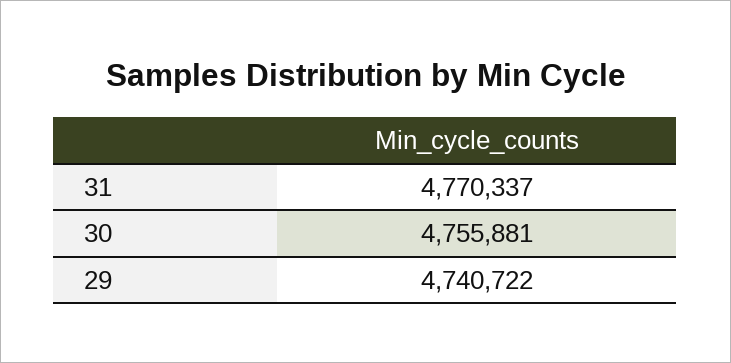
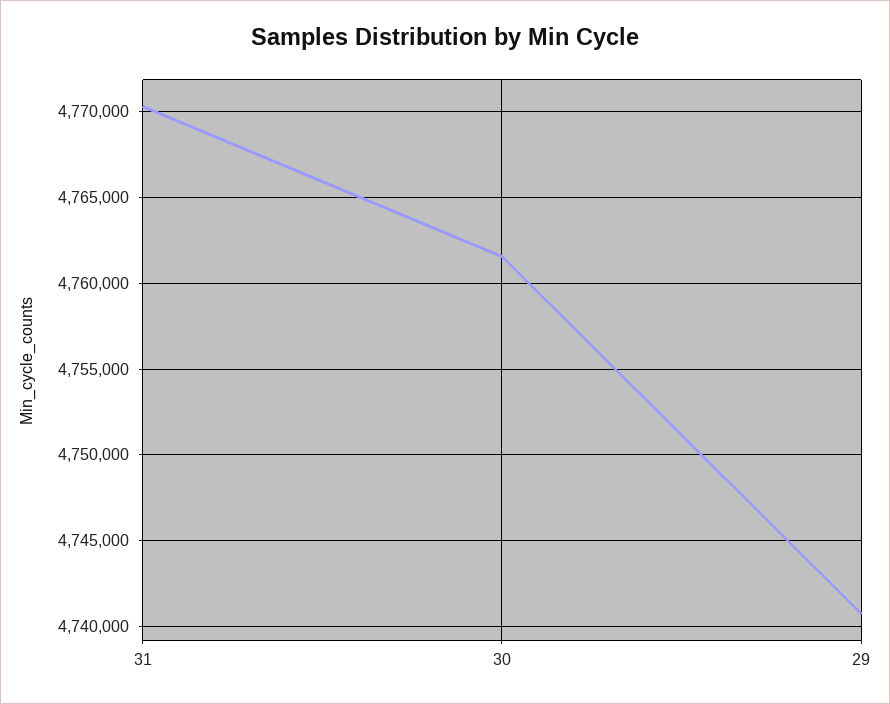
30: 4755881 -> 4761500

